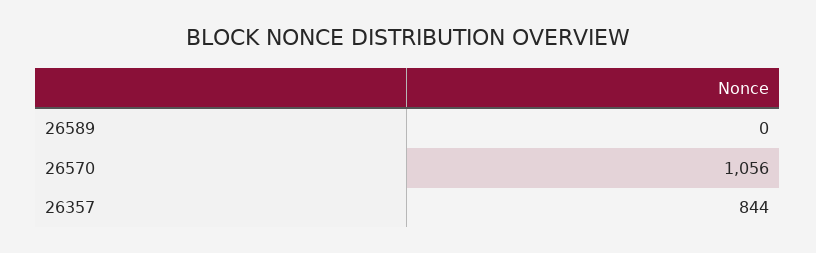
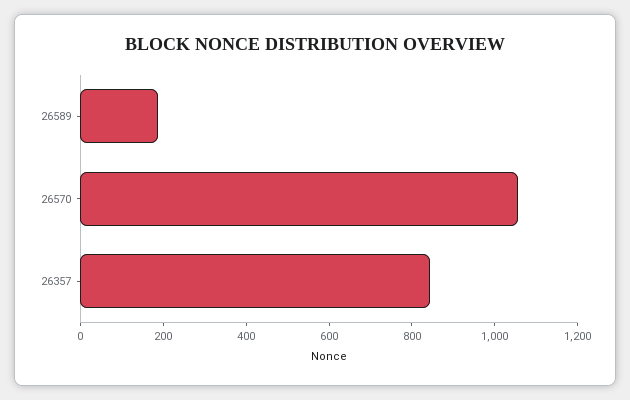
26589: 0 -> 200

